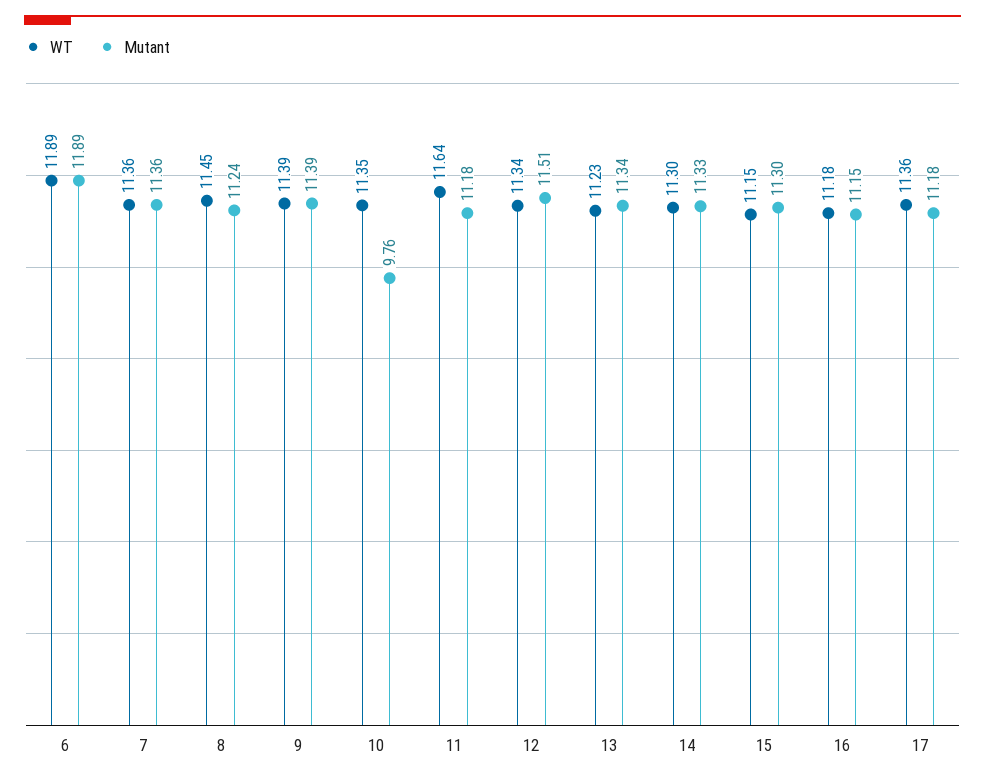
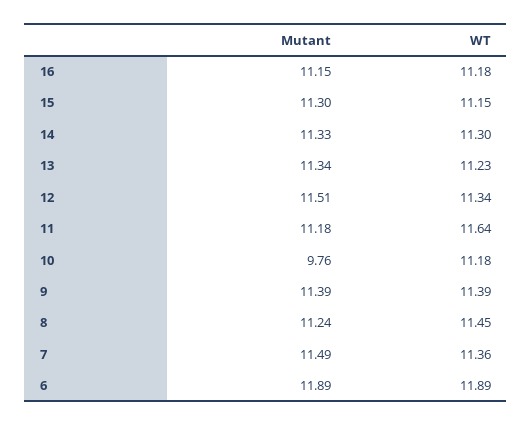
Mutant, 7: 11.36 -> 11.49
WT, 10: 11.35 -> 11.18
WT, 17: 11.36 -> none
Mutant, 17: 11.18 -> none

